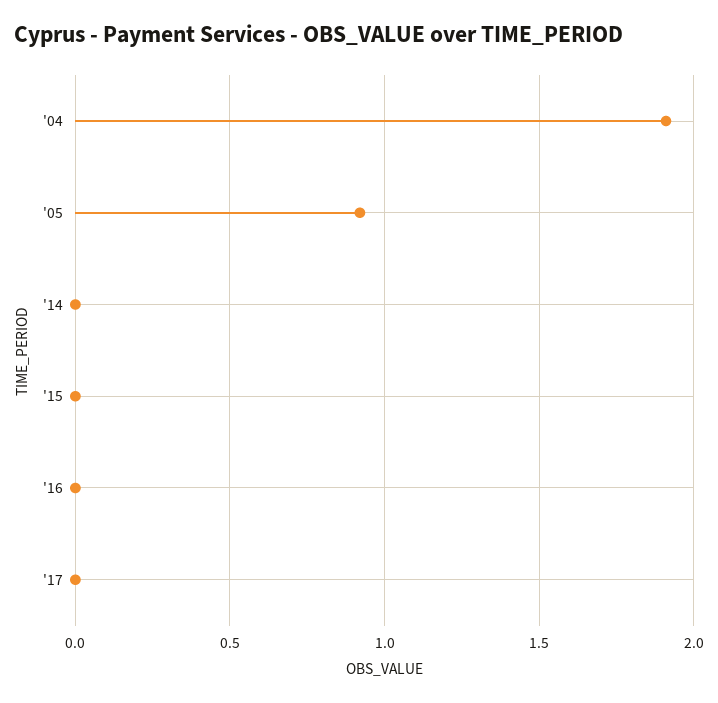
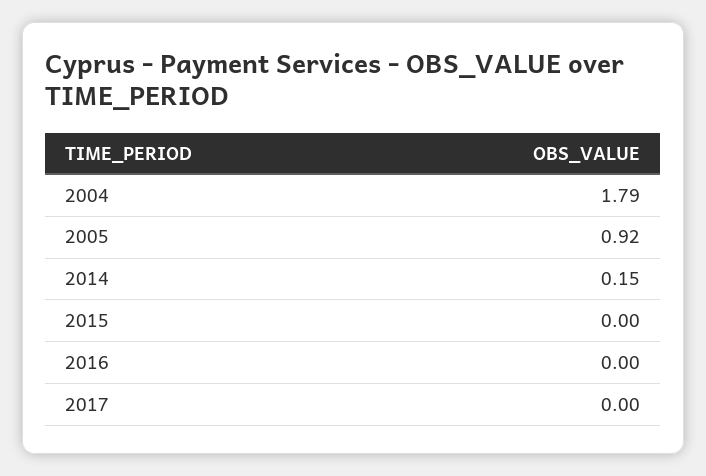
'04: 1.9 -> 1.79
'14: 0 -> 0.15

